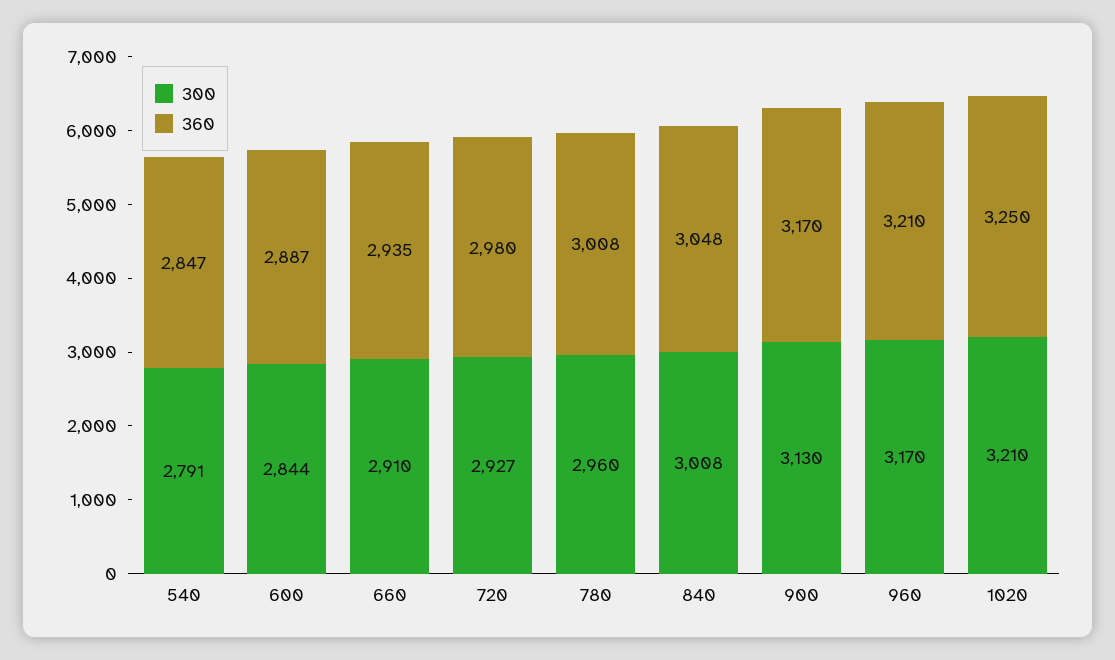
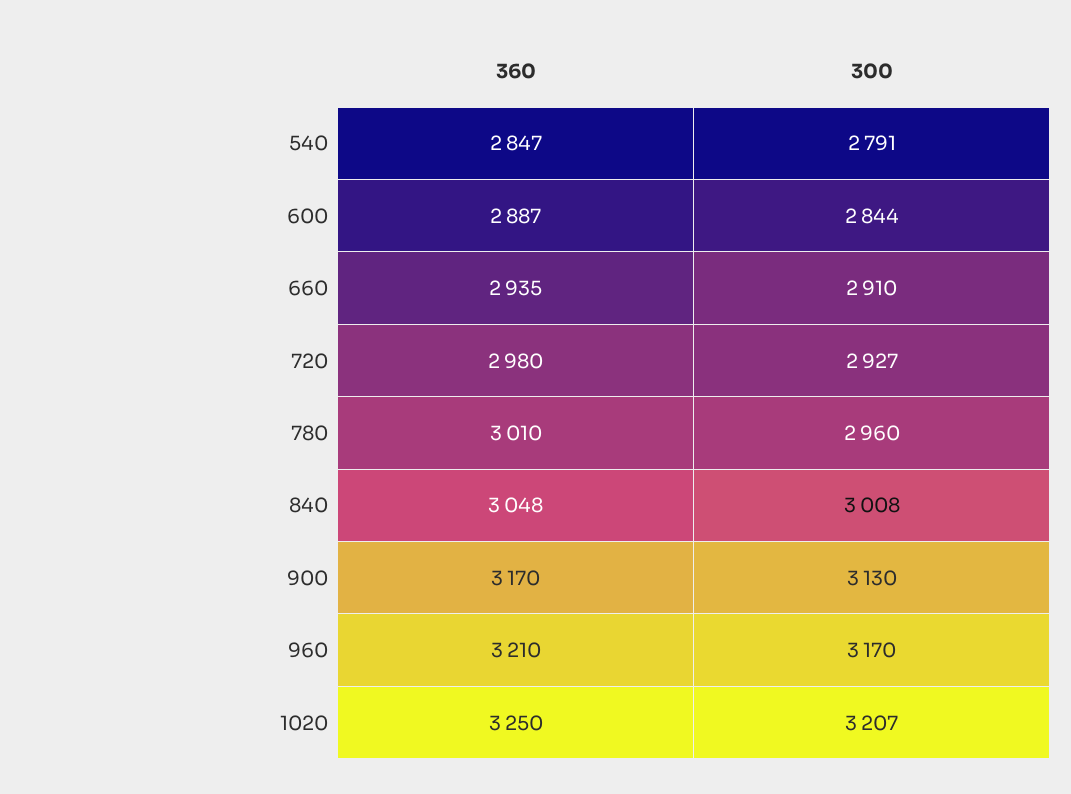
360, 780: 3008 -> 3010
300, 1020: 3210 -> 3207

